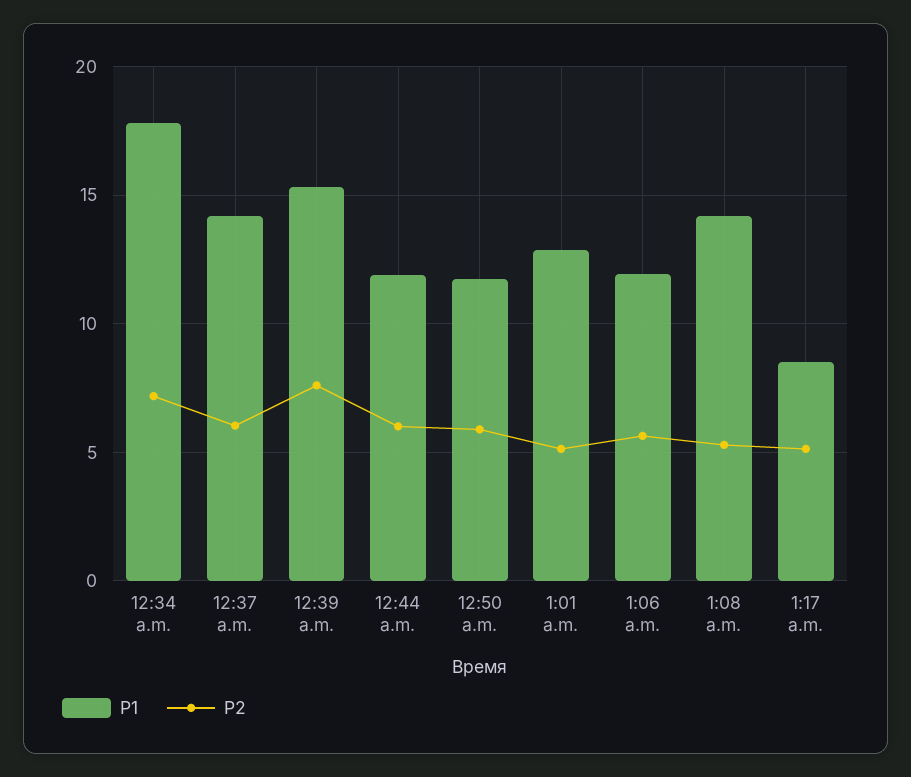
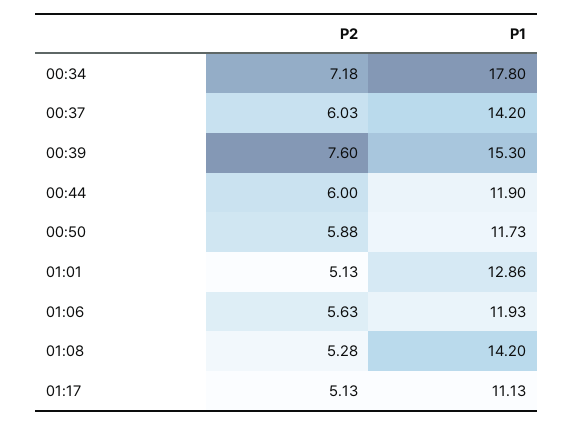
P1, 1:17 a.m.: 8.5 -> 11.13

